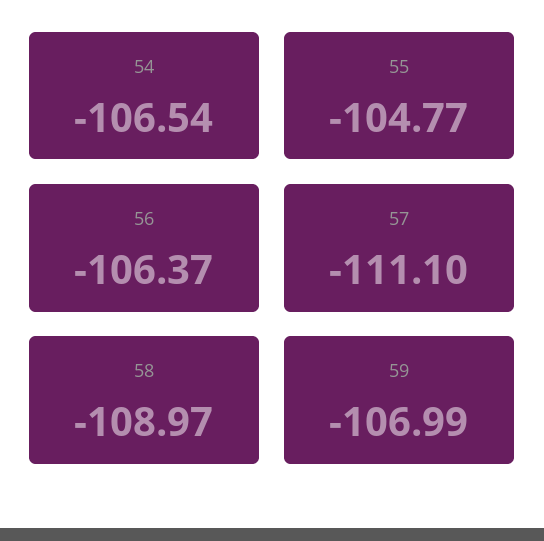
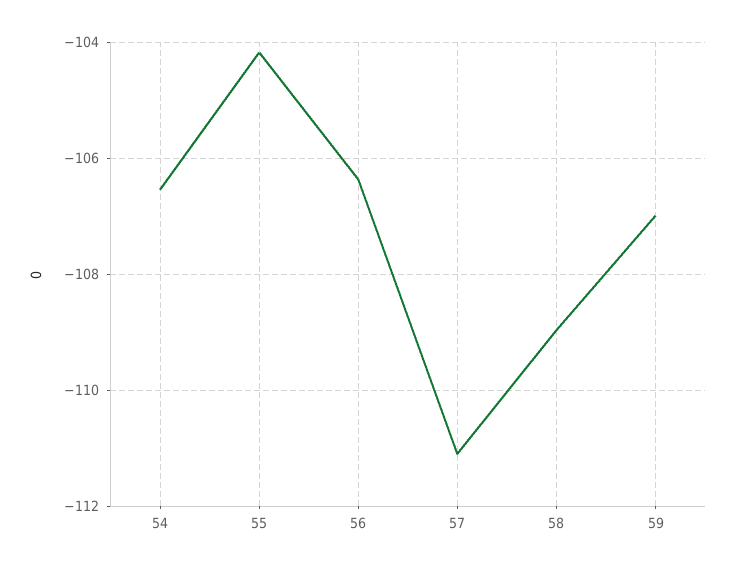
55: -104.77 -> -104.2

